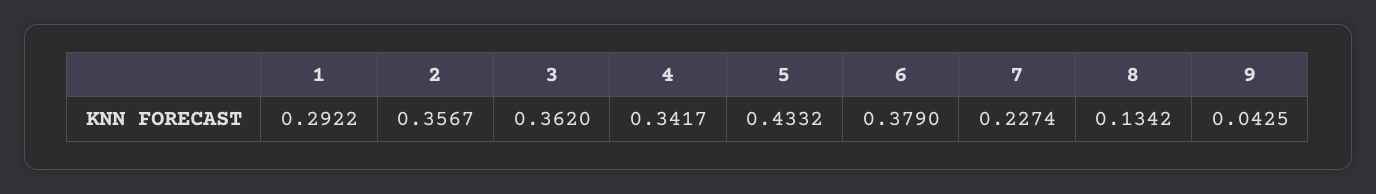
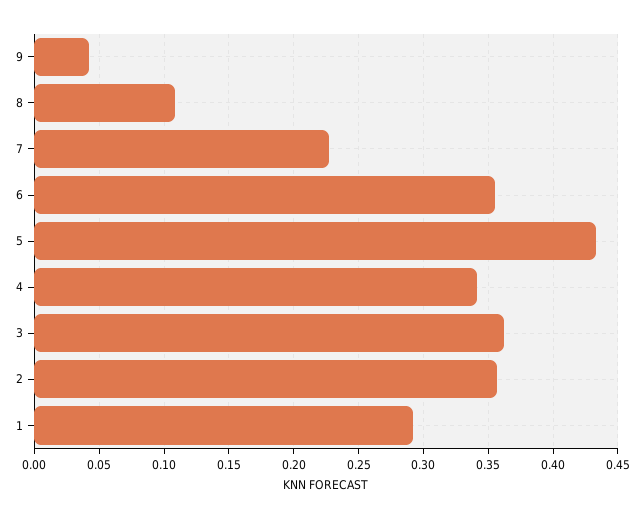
6: 0.379 -> 0.355
8: 0.1342 -> 0.11

